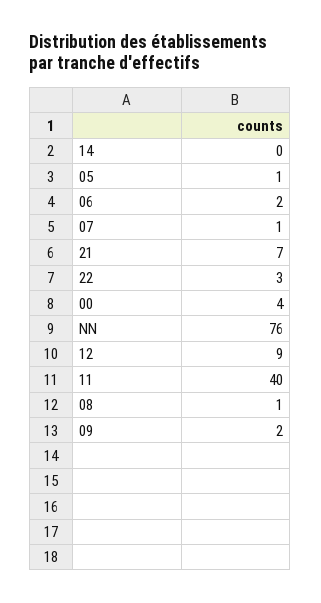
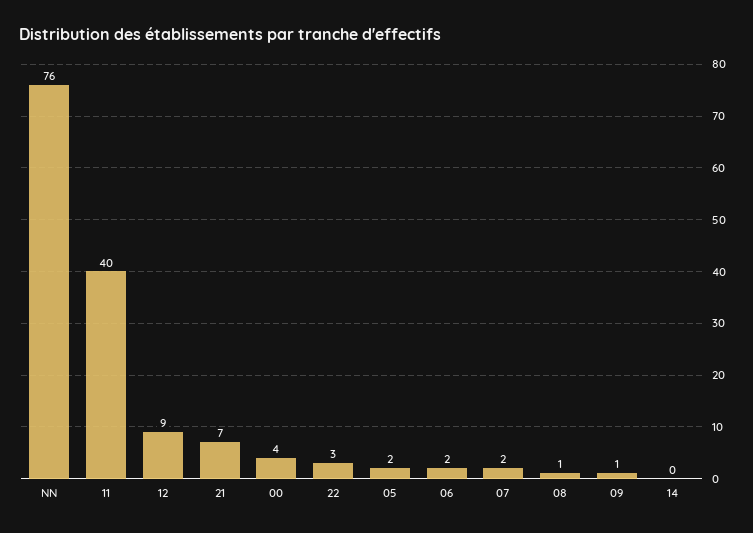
05: 1 -> 2
07: 1 -> 2
09: 2 -> 1

